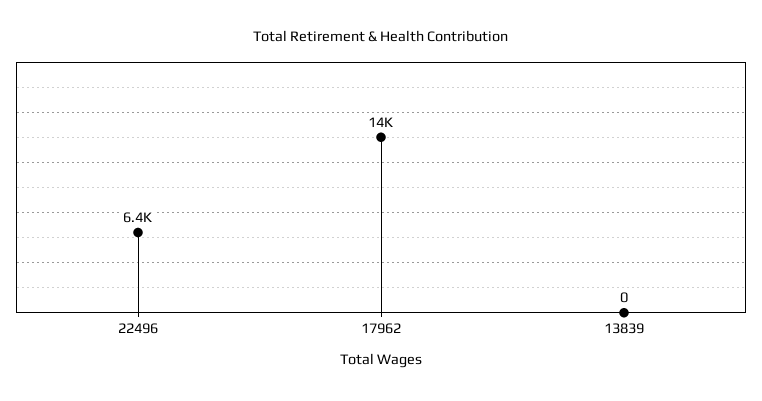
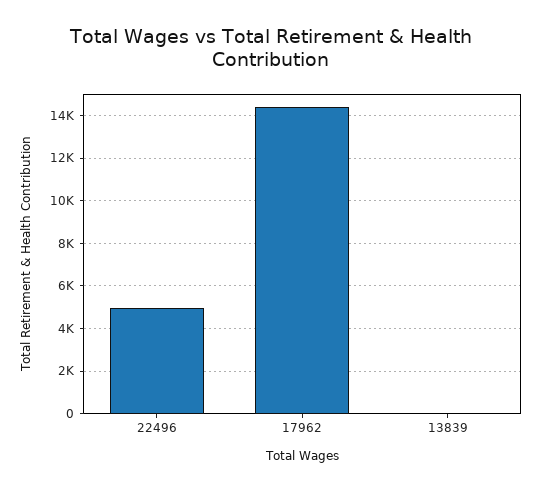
22496: 6400 -> 5000

